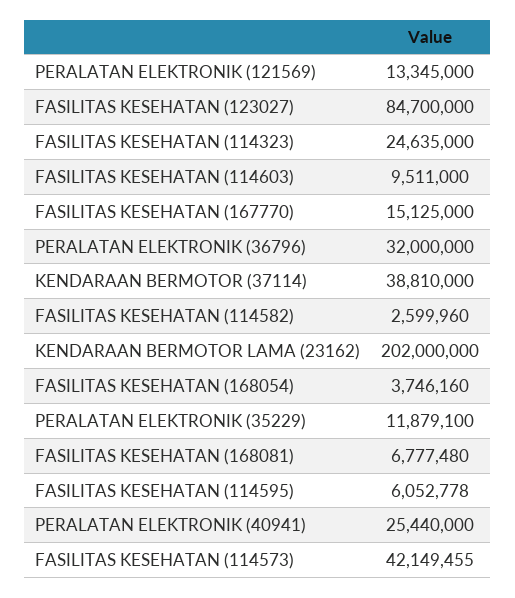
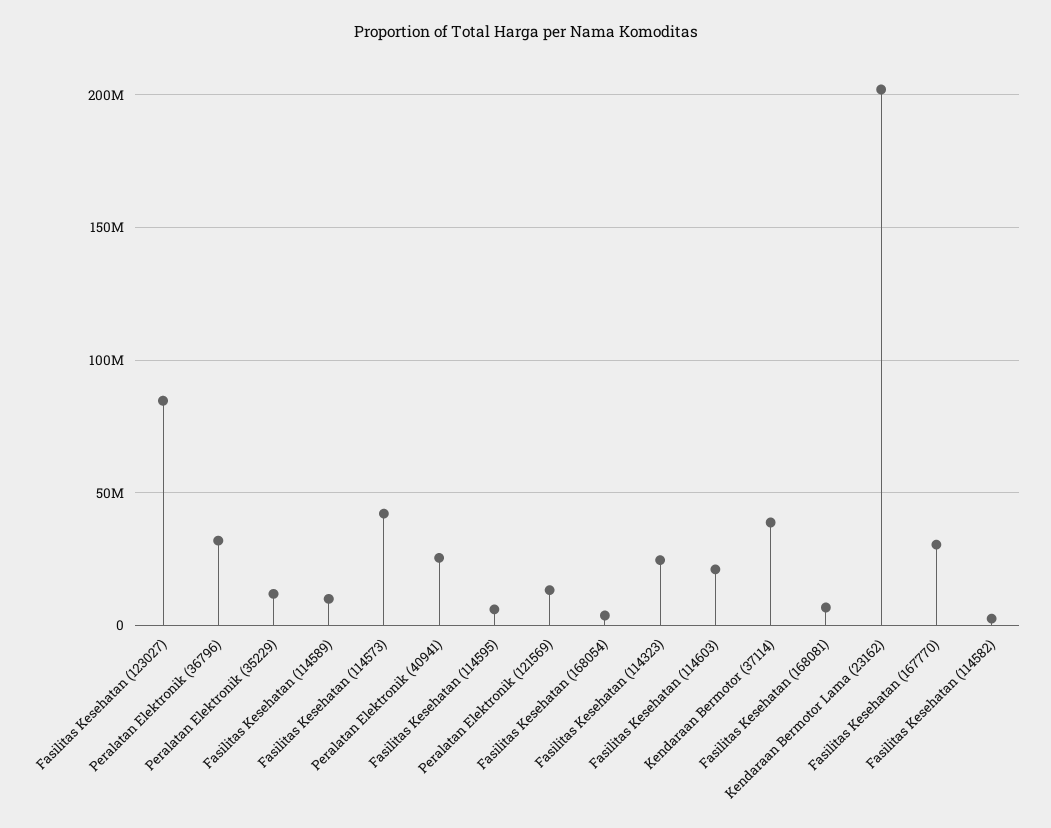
FASILITAS KESEHATAN (114603): 9511000 -> 20000000
FASILITAS KESEHATAN (167770): 15125000 -> 30000000
Fasilitas Kesehatan (114589): none -> 10000000

